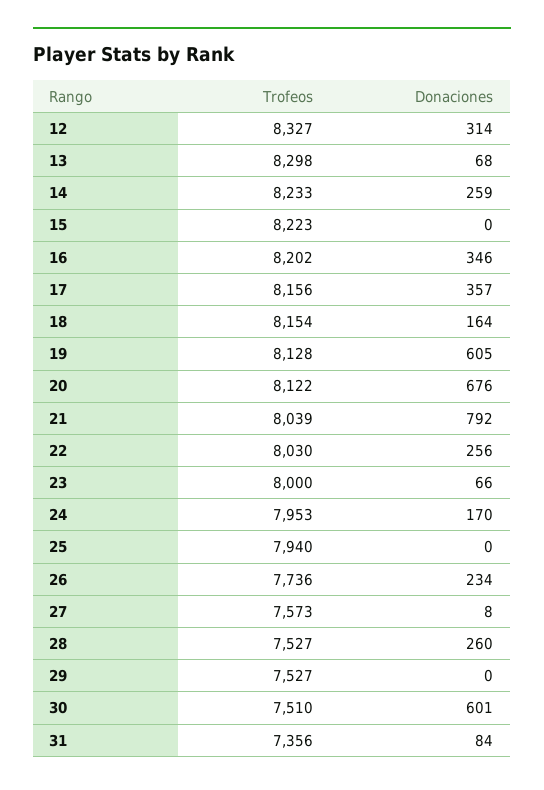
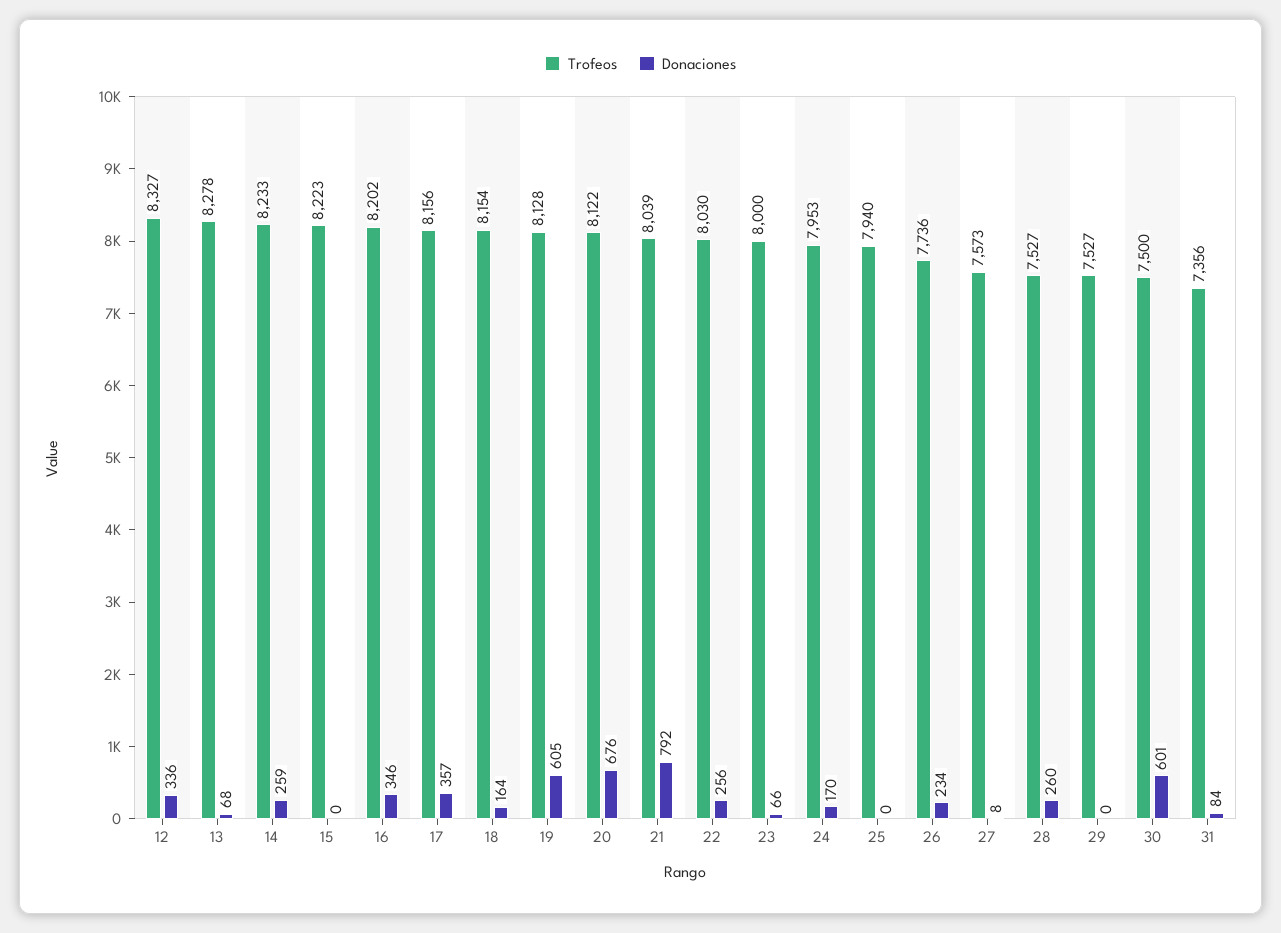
Donaciones, 12: 314 -> 336
Trofeos, 13: 8298 -> 8278
Trofeos, 30: 7510 -> 7500

